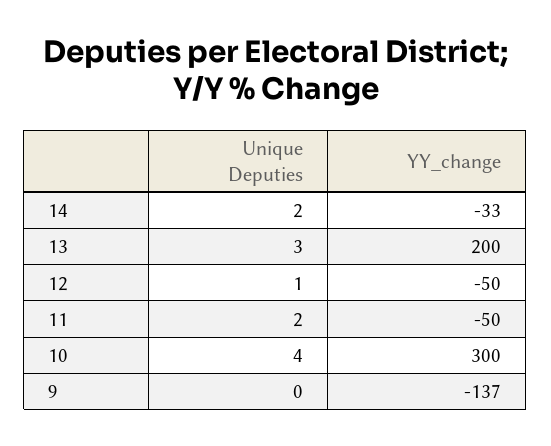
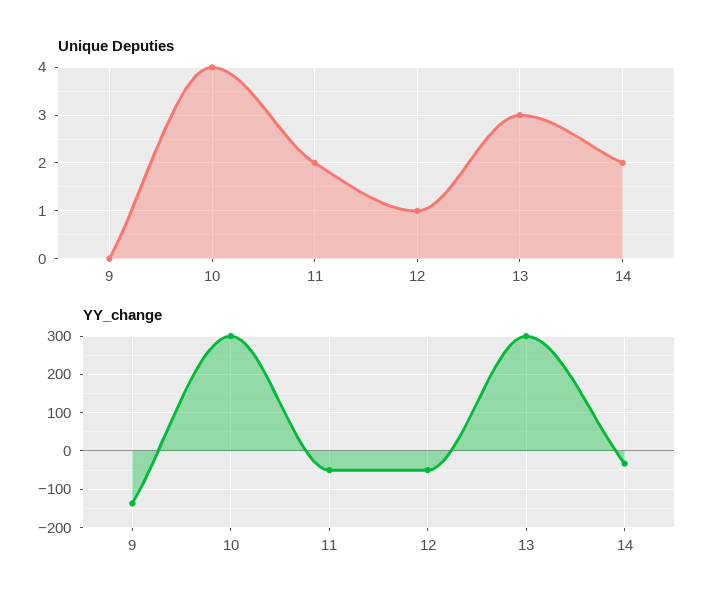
YY_change, 13: 200 -> 300

